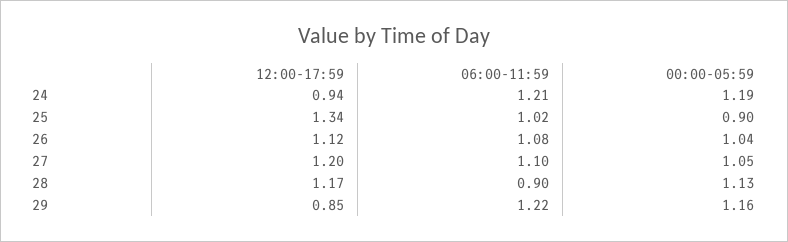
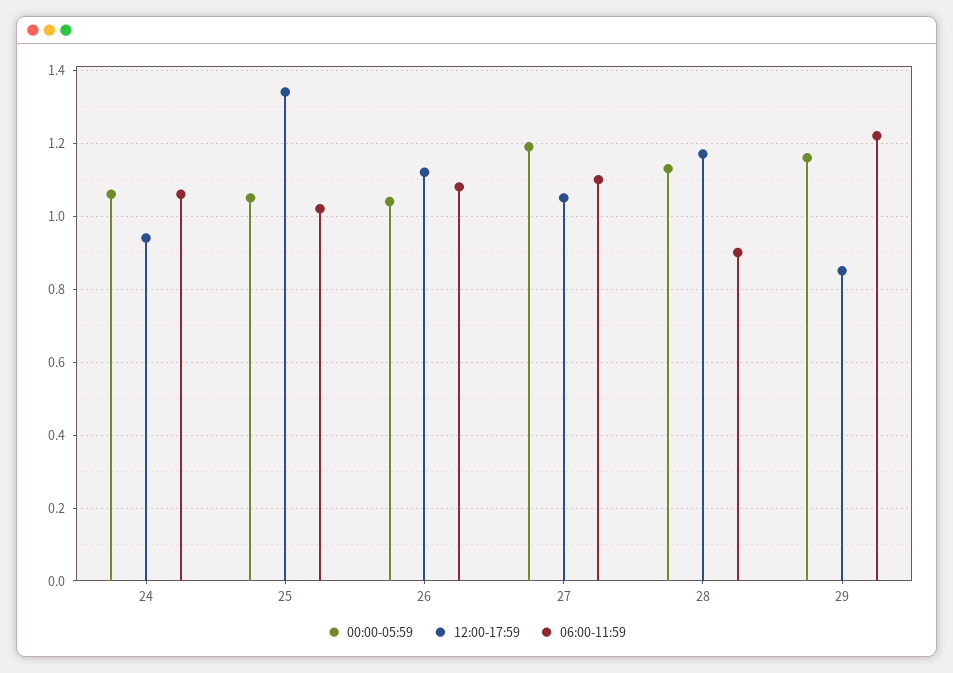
06:00-11:59, 24: 1.21 -> 1.05
00:00-05:59, 24: 1.19 -> 1.05
00:00-05:59, 25: 0.9 -> 1.05
12:00-17:59, 27: 1.2 -> 1.05
00:00-05:59, 27: 1.05 -> 1.2

